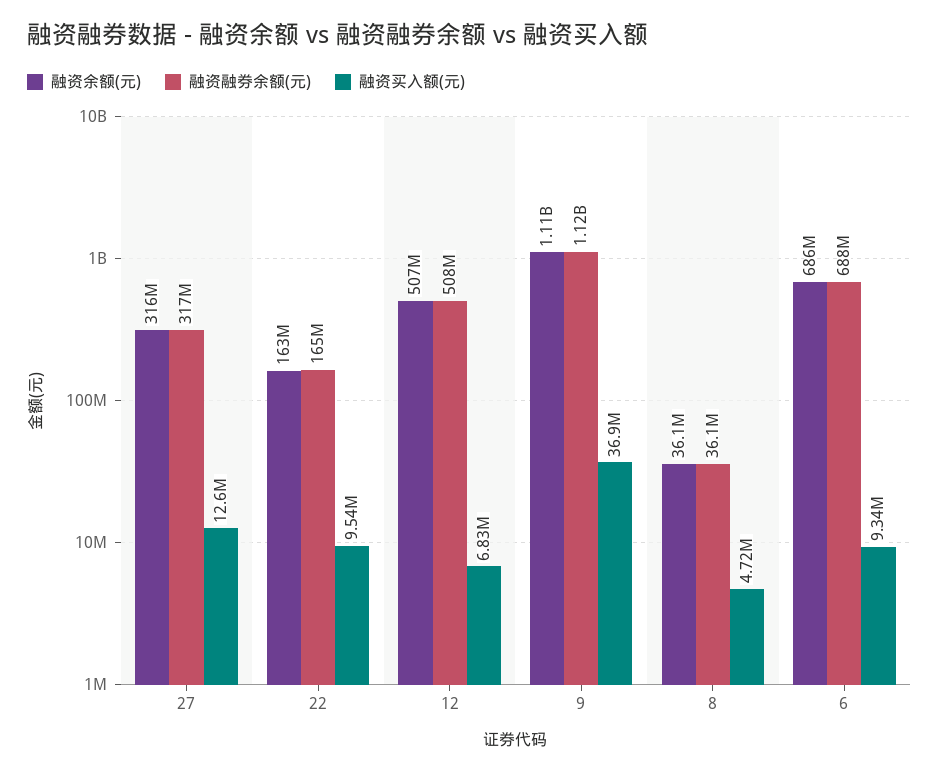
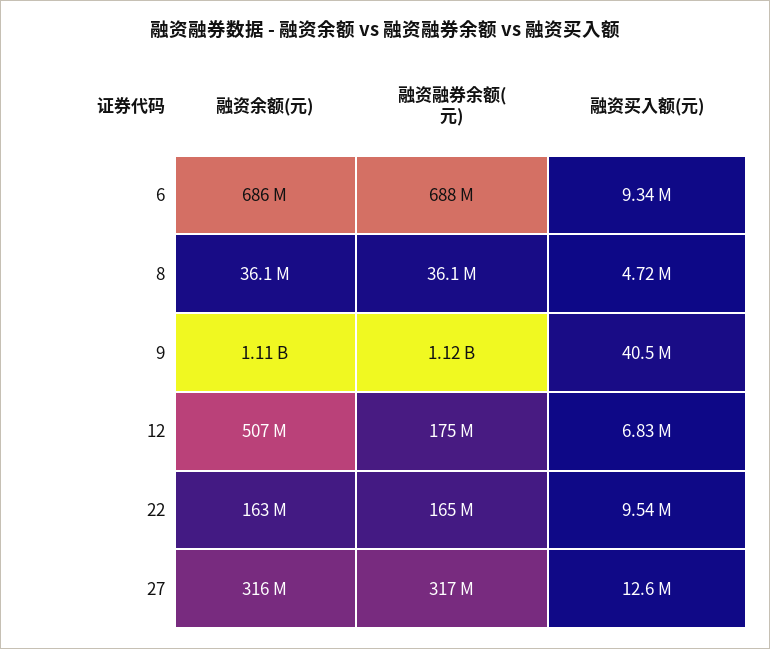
融资融券余额(元), 12: 508000000 -> 175000000
融资买入额(元), 9: 36900000 -> 40500000

